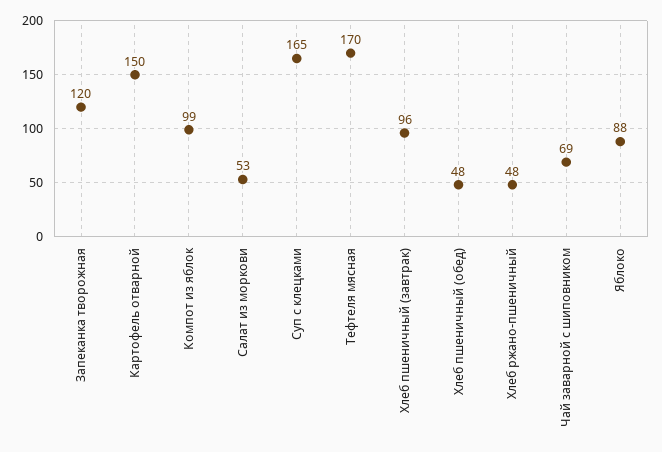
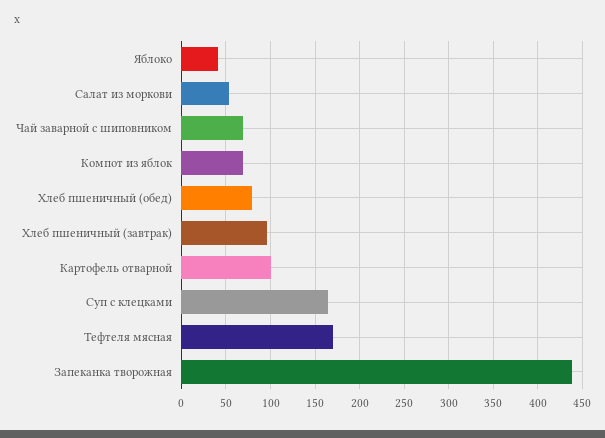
Запеканка творожная: 120 -> 440
Картофель отварной: 150 -> 100
Компот из яблок: 99 -> 70
Хлеб пшеничный (обед): 48 -> 80
Хлеб ржано-пшеничный: 48 -> none
Яблоко: 88 -> 40

